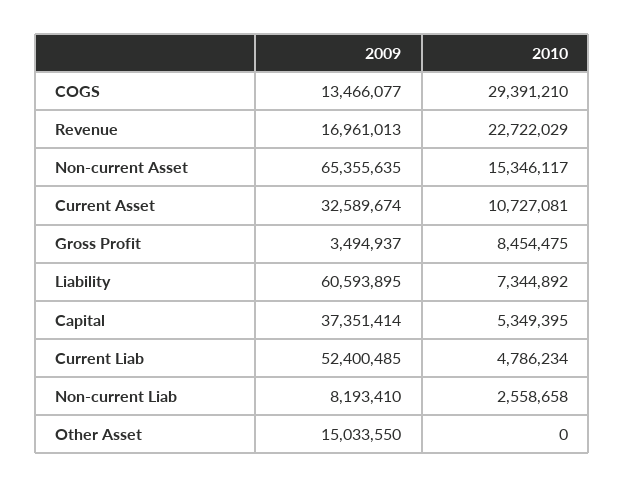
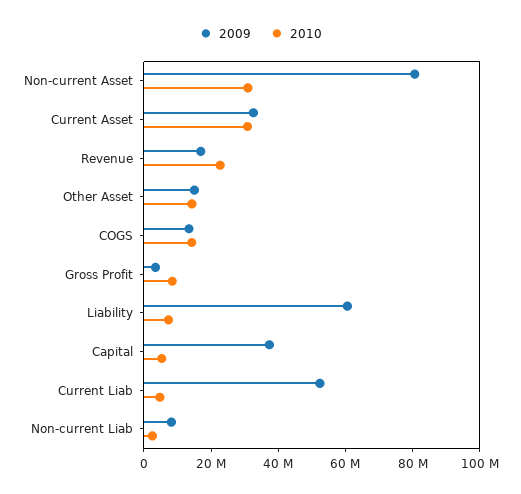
2010, COGS: 29391210 -> 15000000
2009, Non-current Asset: 65355635 -> 80000000
2010, Non-current Asset: 15346117 -> 30000000
2010, Current Asset: 10727081 -> 30000000
2010, Other Asset: 0 -> 15000000

